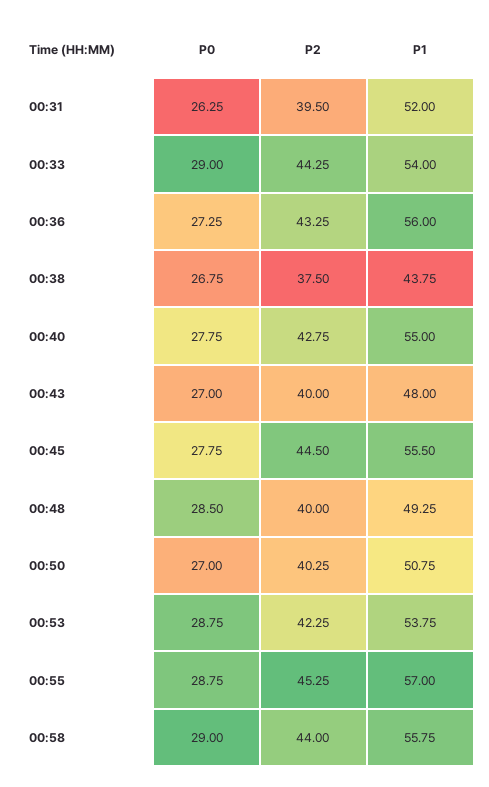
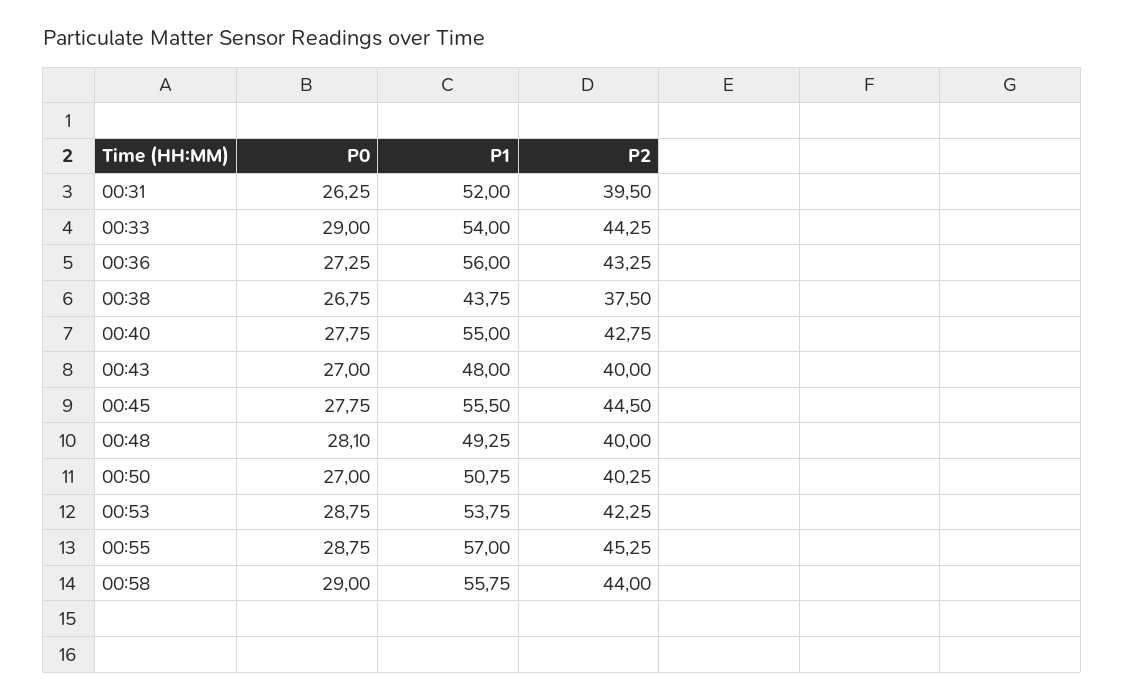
P0, 00:48: 28.5 -> 28.1

